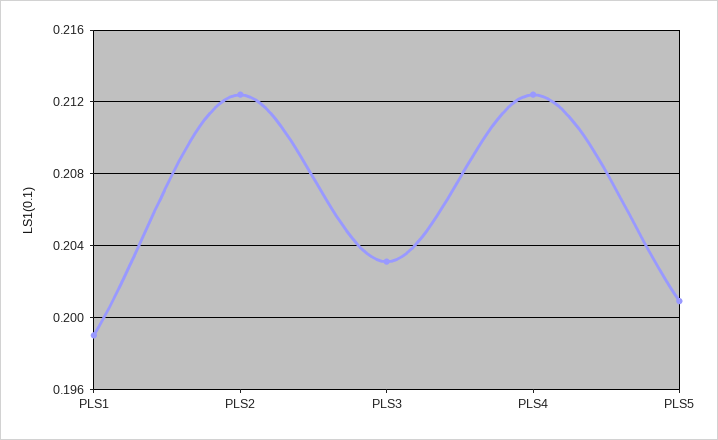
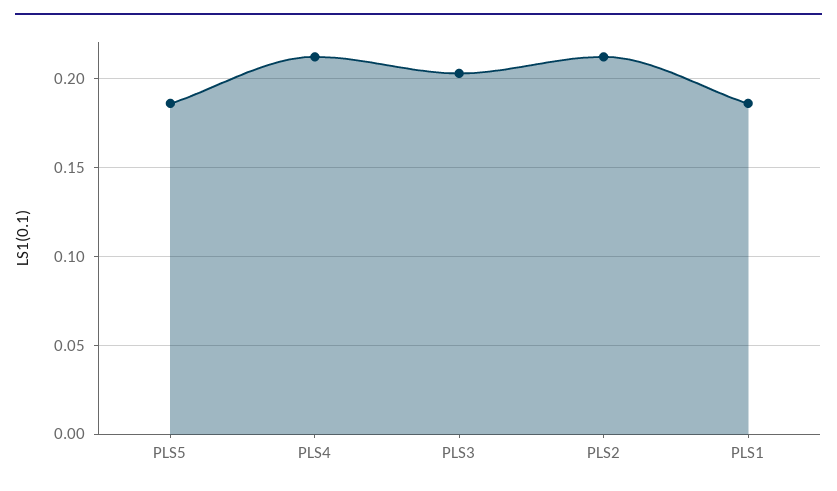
PLS1: 0.199 -> 0.185
PLS5: 0.201 -> 0.185

